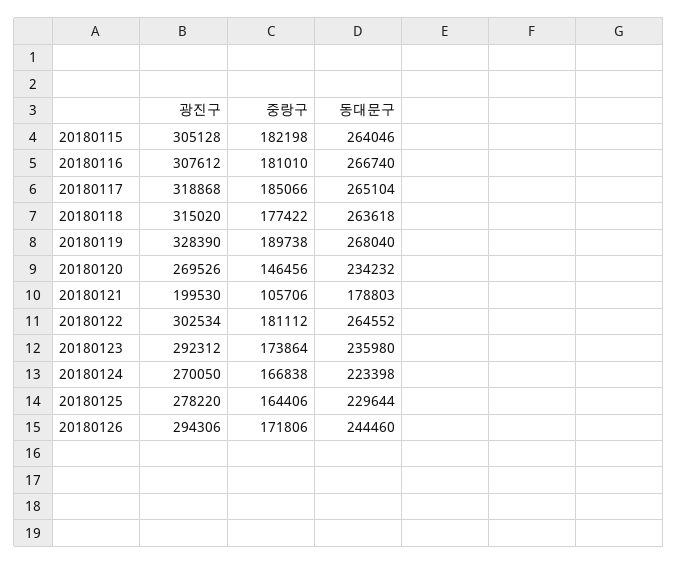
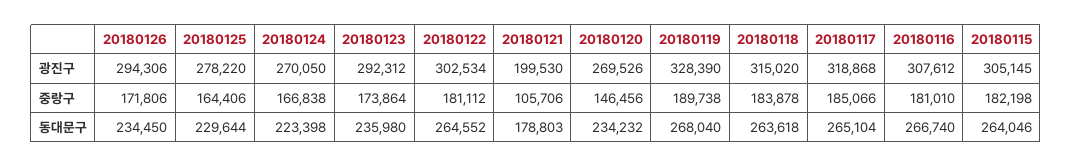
광진구, 20180115: 305128 -> 305145
중랑구, 20180118: 177422 -> 183878
동대문구, 20180126: 244460 -> 234450

